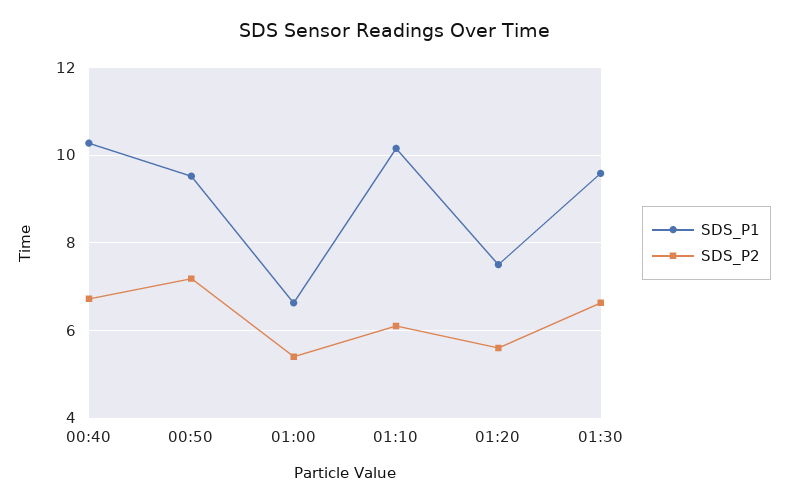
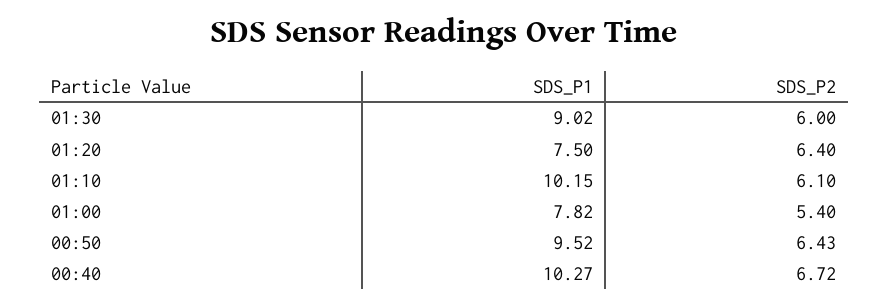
SDS_P2, 00:50: 7.2 -> 6.43
SDS_P1, 01:00: 6.6 -> 7.82
SDS_P2, 01:20: 5.6 -> 6.4
SDS_P1, 01:30: 9.6 -> 9.02
SDS_P2, 01:30: 6.6 -> 6

